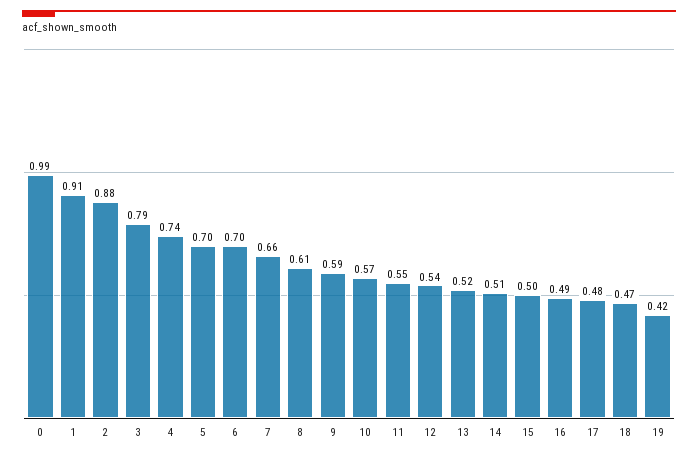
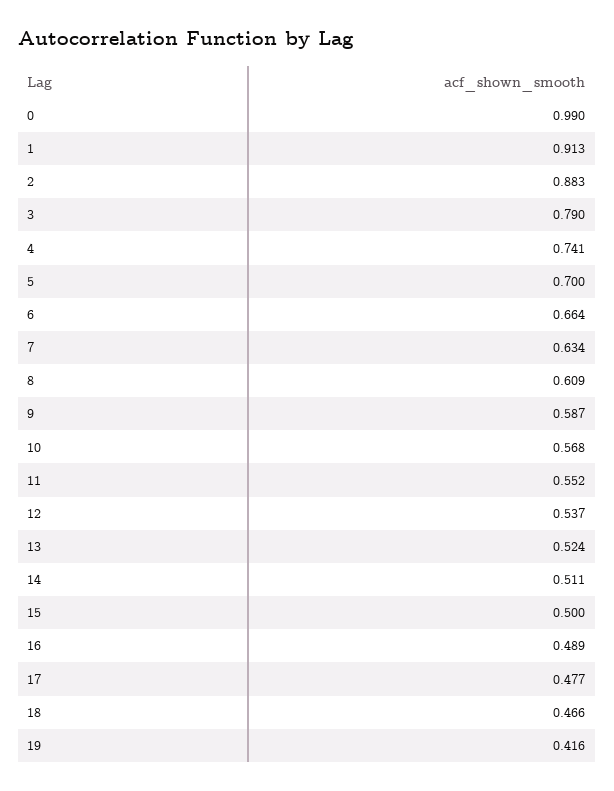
6: 0.7 -> 0.664
7: 0.66 -> 0.634

